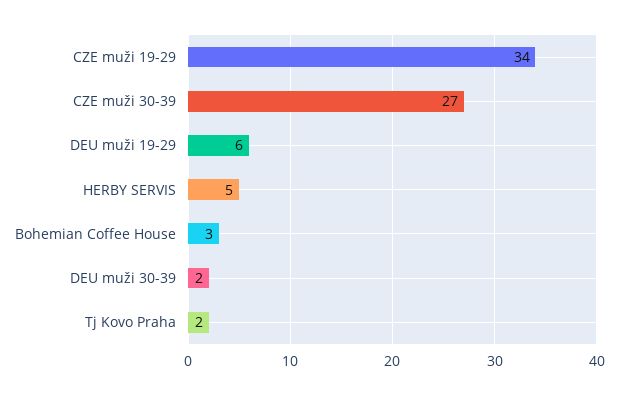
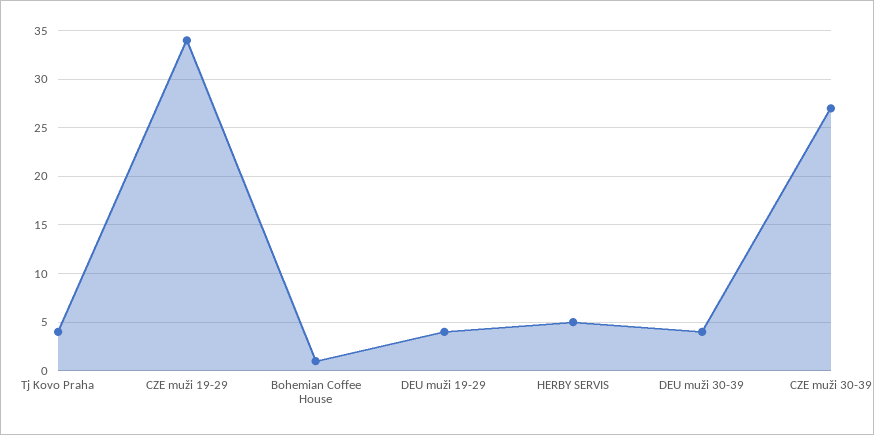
DEU muži 19-29: 6 -> 4
Bohemian Coffee House: 3 -> 1
DEU muži 30-39: 2 -> 4
Tj Kovo Praha: 2 -> 4

